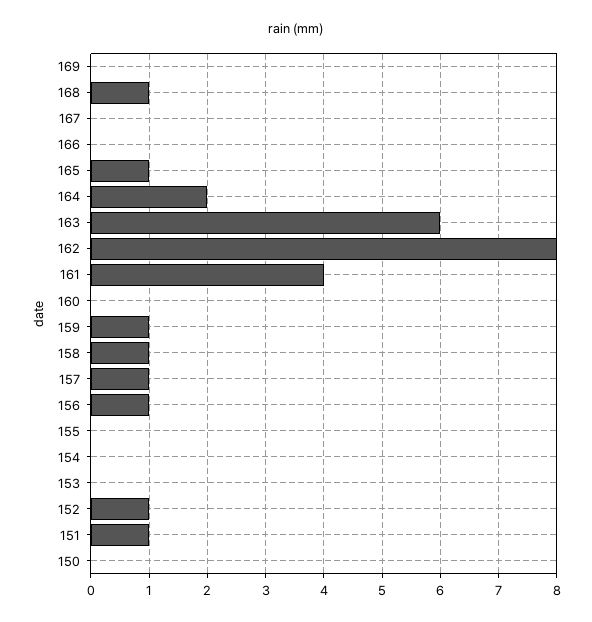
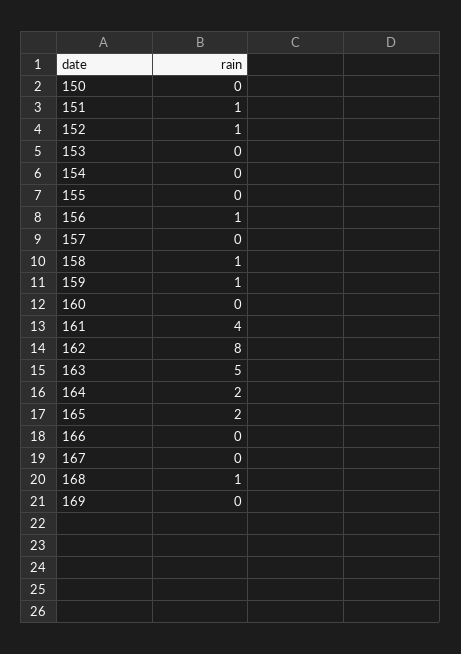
165: 1 -> 2
163: 6 -> 5
157: 1 -> 0

